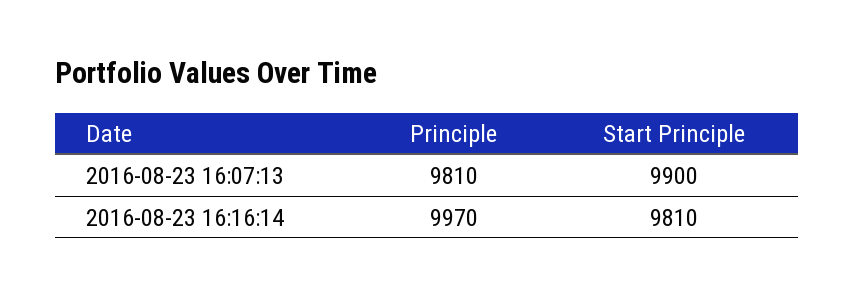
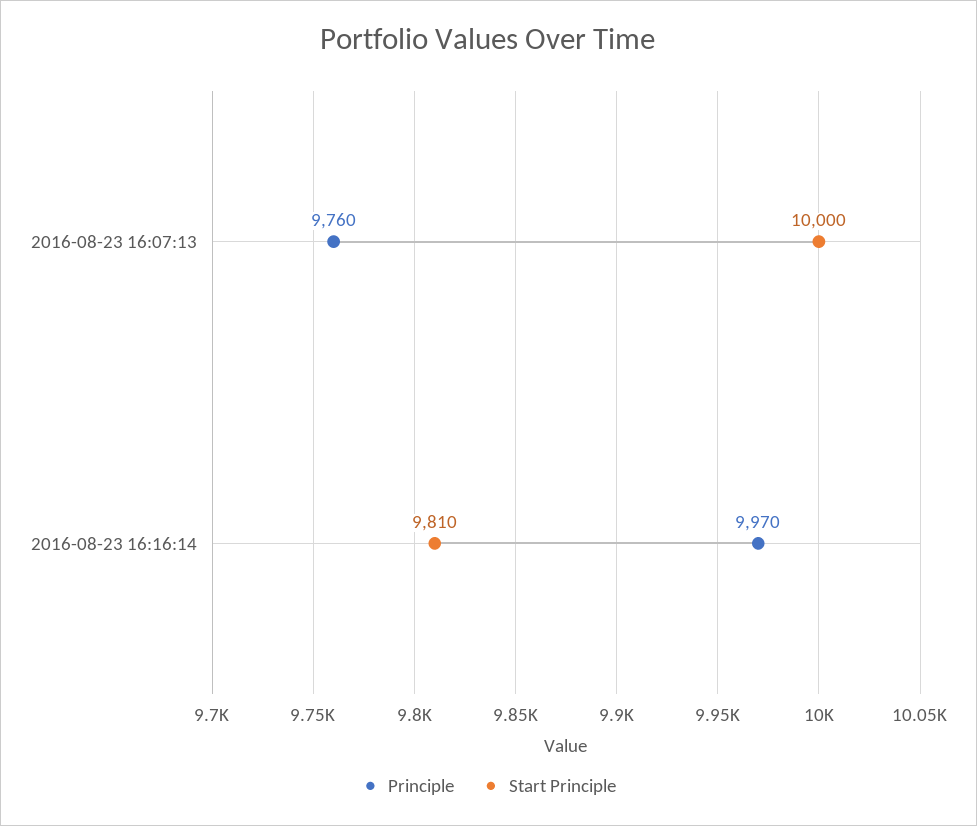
Principle, 2016-08-23 16:07:13: 9810 -> 9760
Start Principle, 2016-08-23 16:07:13: 9900 -> 10000

